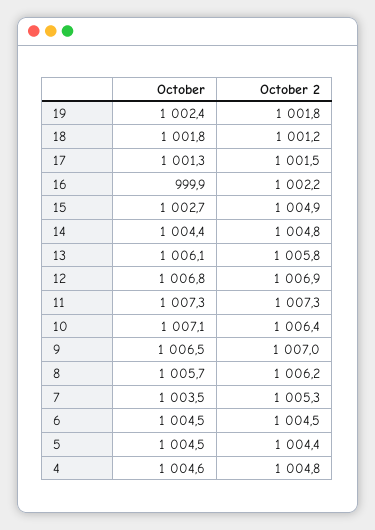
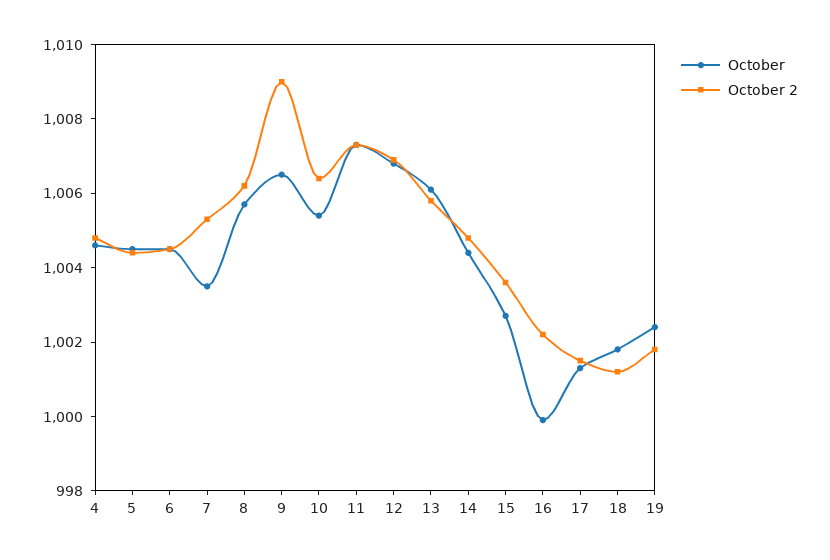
October 2, 15: 1004.9 -> 1003.5
October, 10: 1007.1 -> 1005.5
October 2, 9: 1007 -> 1009

